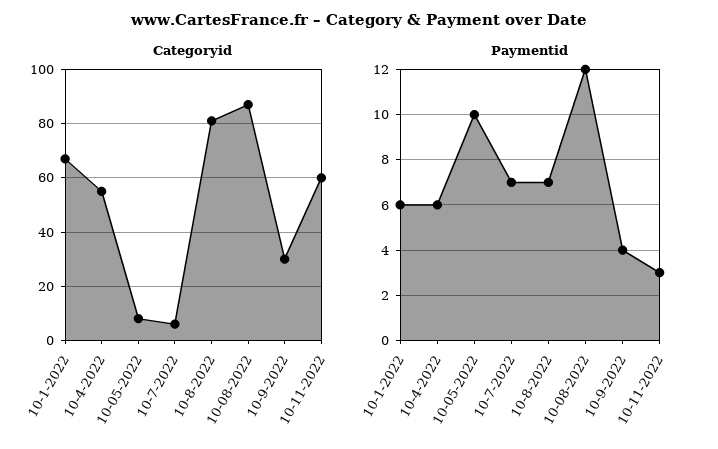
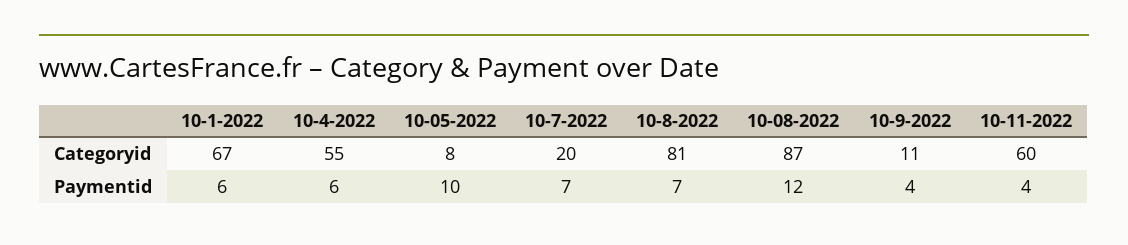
Categoryid, 10-7-2022: 5 -> 20
Categoryid, 10-9-2022: 30 -> 11
Paymentid, 10-11-2022: 3 -> 4

